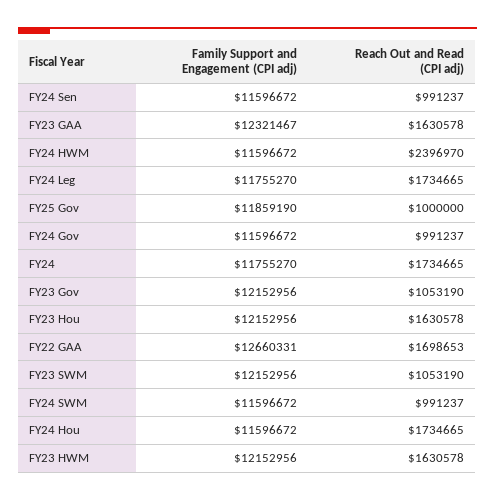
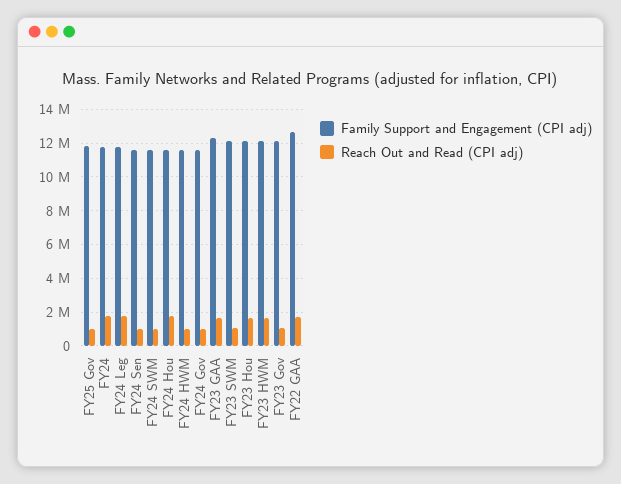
Reach Out and Read (CPI adj), FY24 HWM: 2396970 -> 1000000

